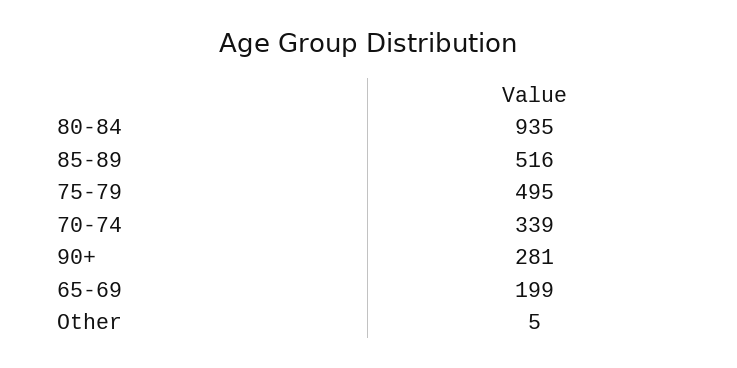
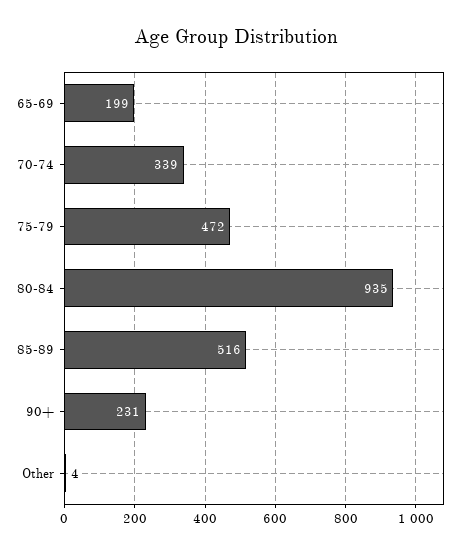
75-79: 495 -> 472
90+: 281 -> 231
Other: 5 -> 4

